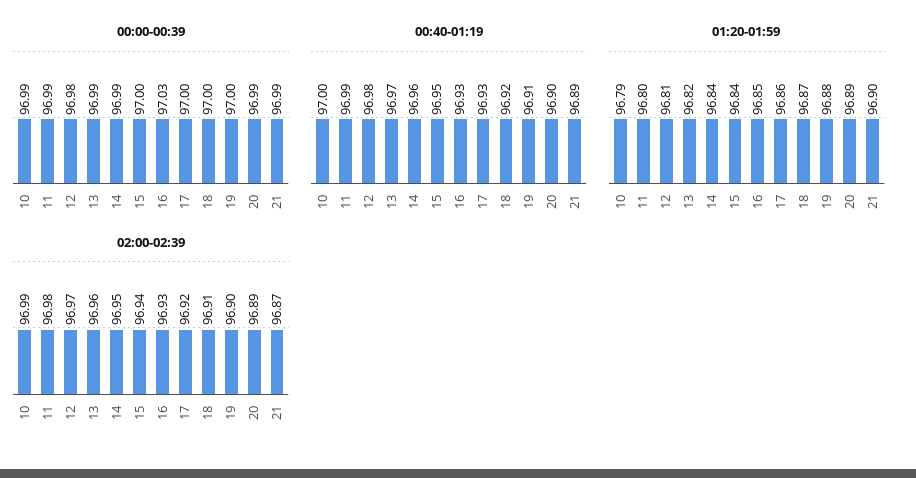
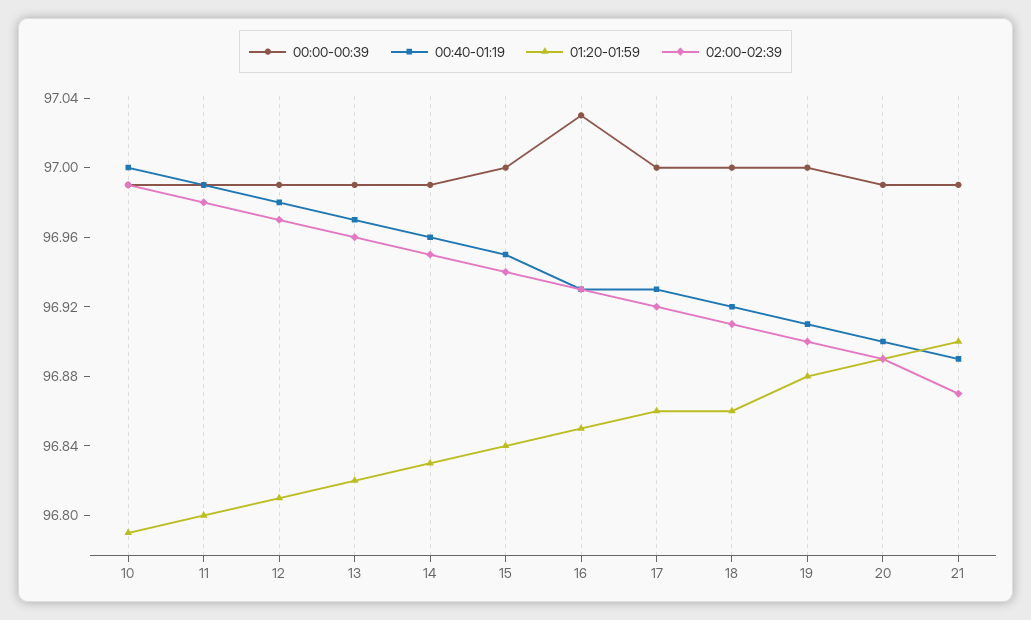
00:00-00:39, 12: 96.98 -> 96.99
01:20-01:59, 14: 96.84 -> 96.83
01:20-01:59, 18: 96.87 -> 96.86

